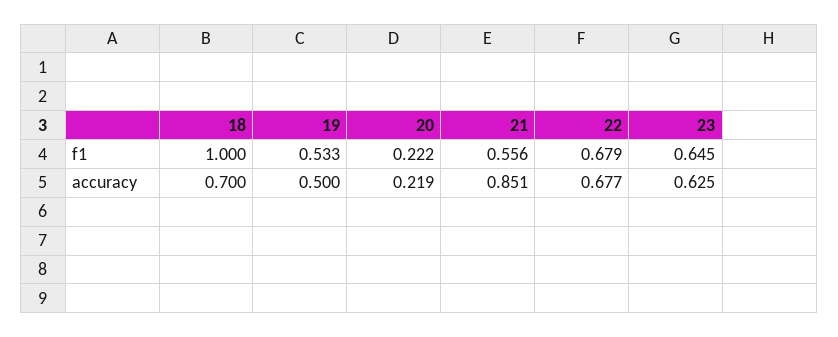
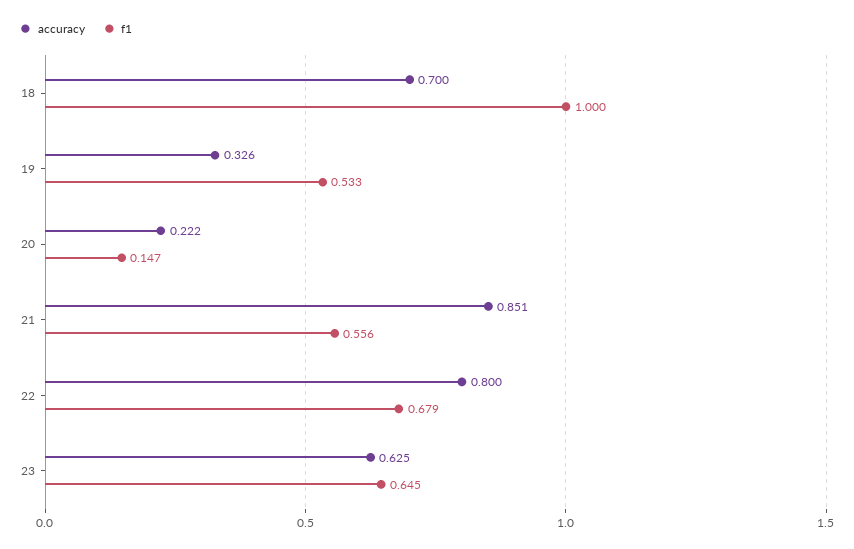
f1, 20: 0.222 -> 0.147
accuracy, 19: 0.5 -> 0.326
accuracy, 20: 0.219 -> 0.222
accuracy, 22: 0.677 -> 0.8

